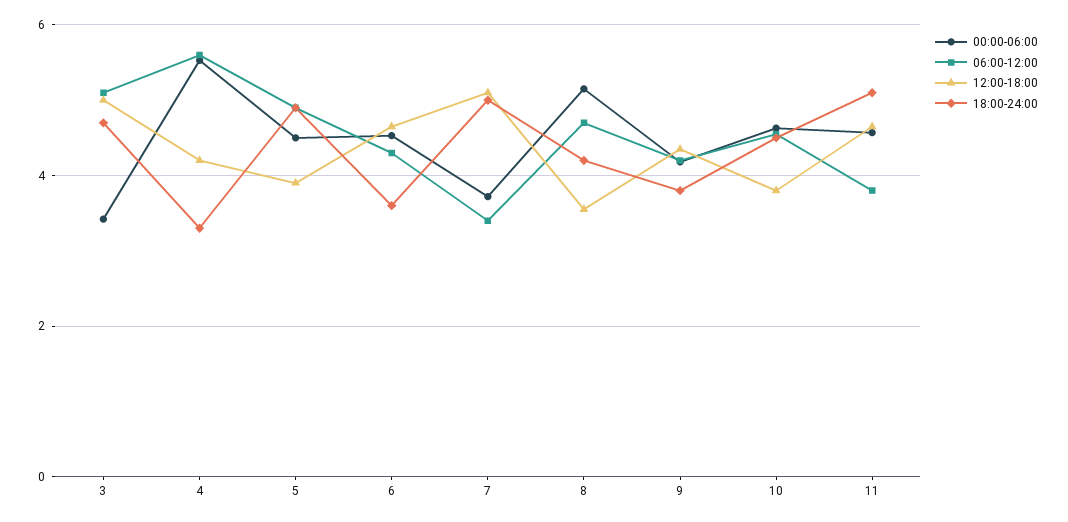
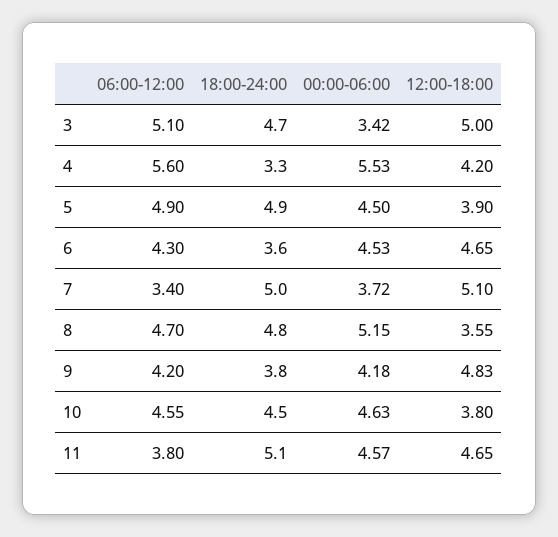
18:00-24:00, 8: 4.2 -> 4.8
12:00-18:00, 9: 4.4 -> 4.83

